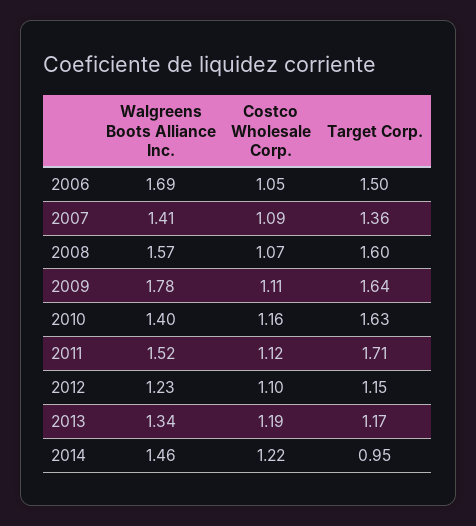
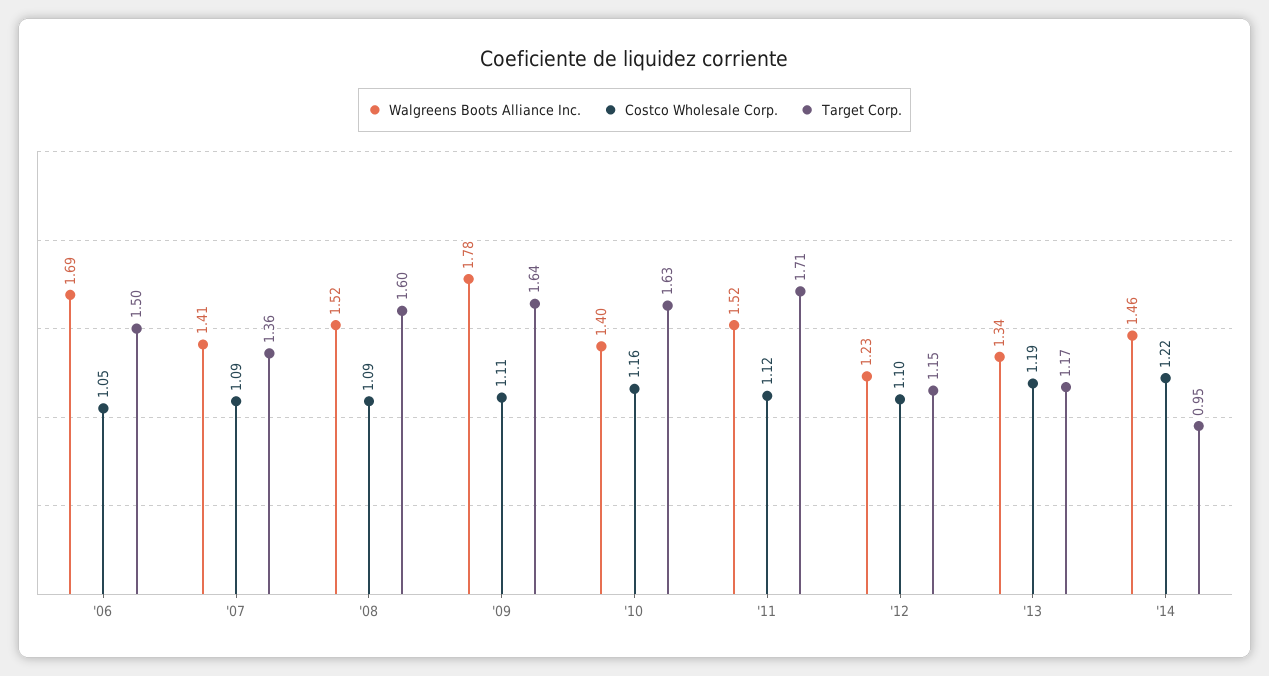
Walgreens Boots Alliance Inc., 2008: 1.57 -> 1.52
Costco Wholesale Corp., 2008: 1.07 -> 1.09

